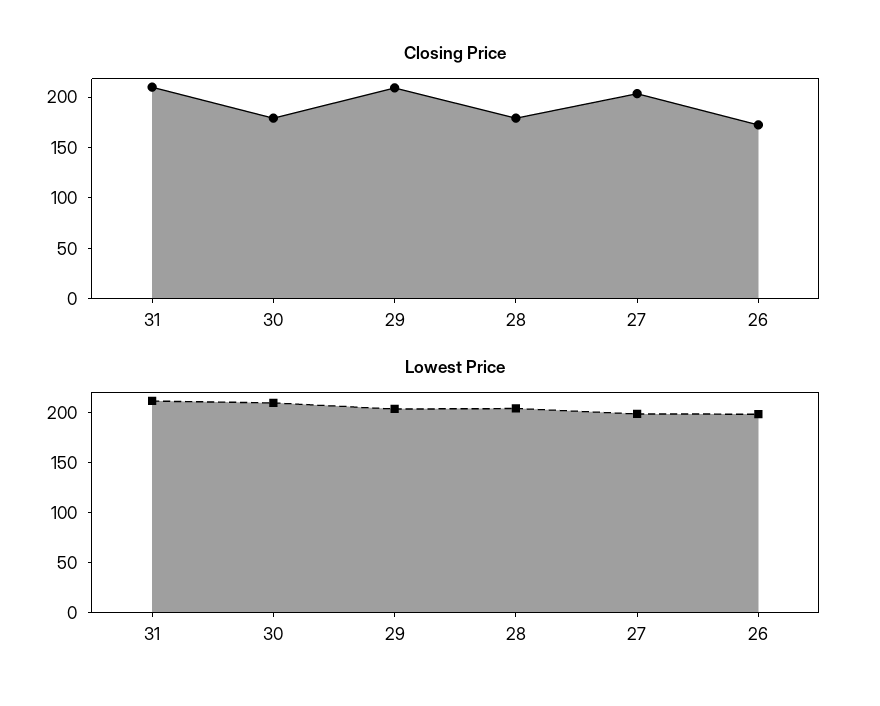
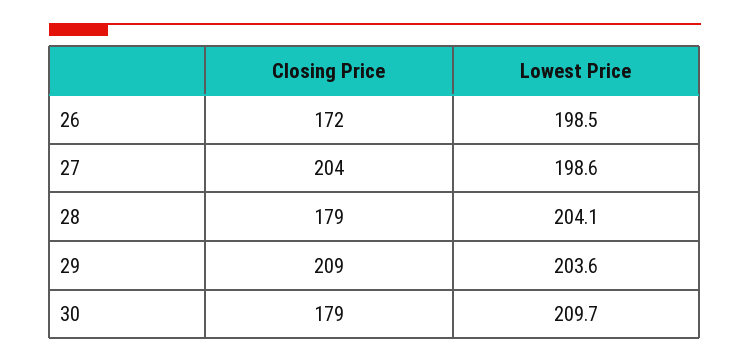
Closing Price, 31: 210 -> none
Lowest Price, 31: 210 -> none

